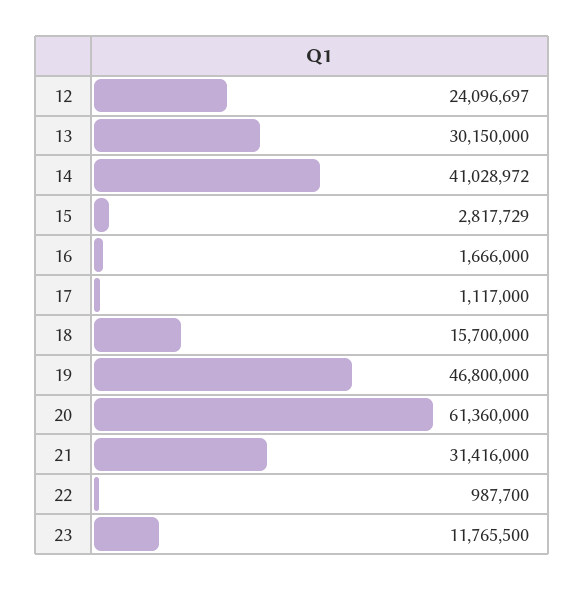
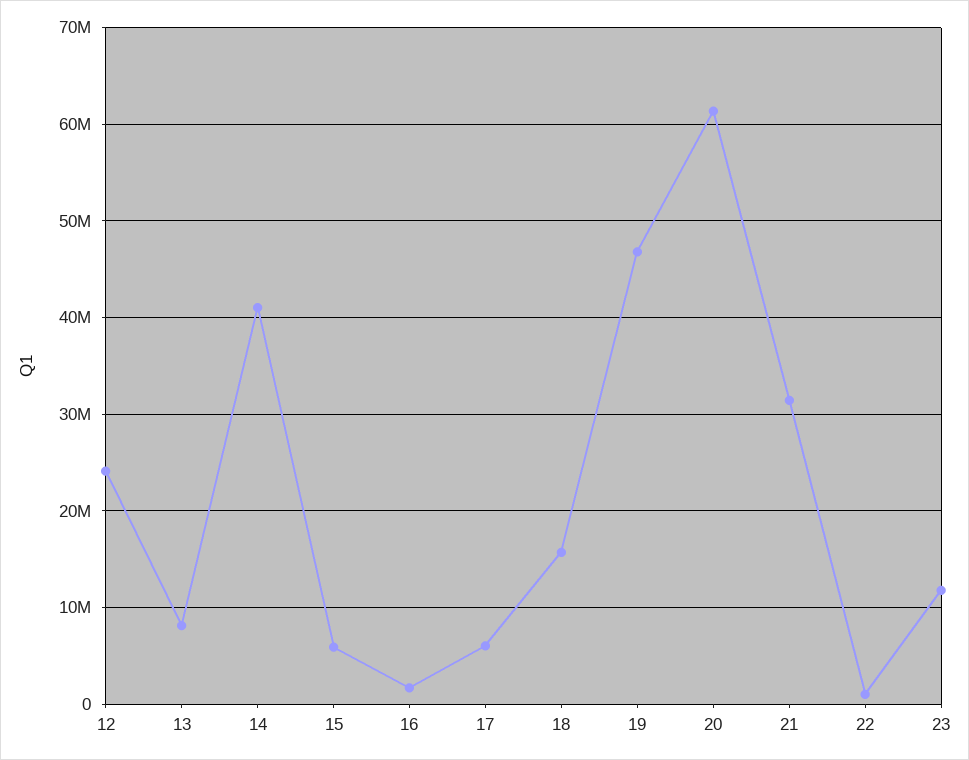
13: 30150000 -> 8000000
15: 2817729 -> 6000000
17: 1117000 -> 6000000

